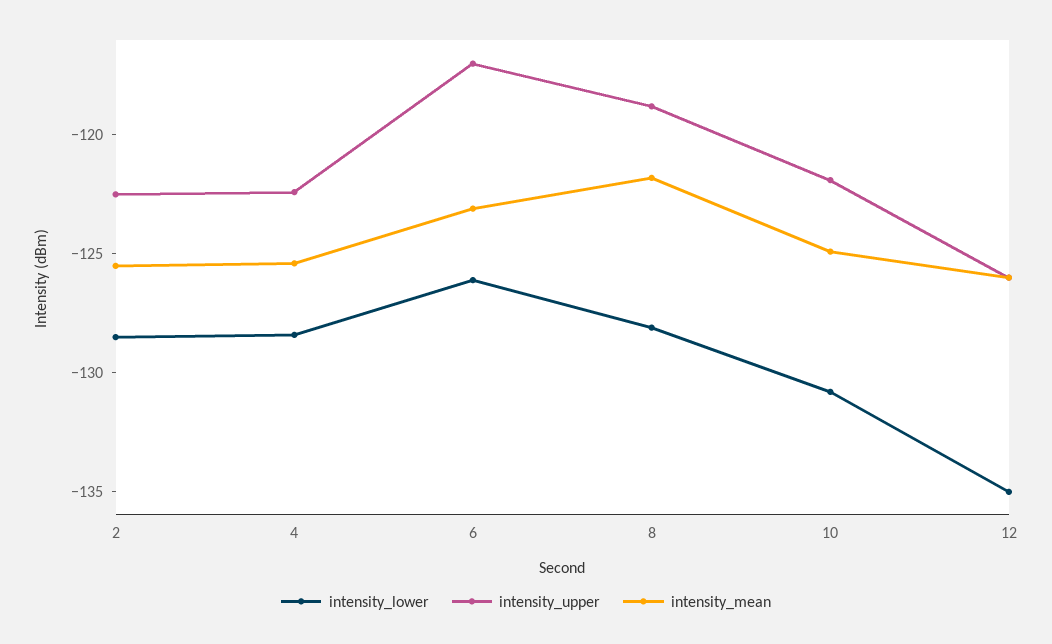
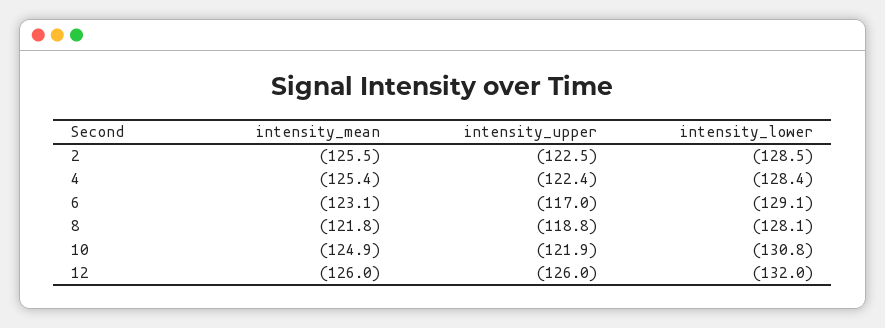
intensity_lower, 6: -126 -> -129.1
intensity_lower, 12: -135 -> -132

